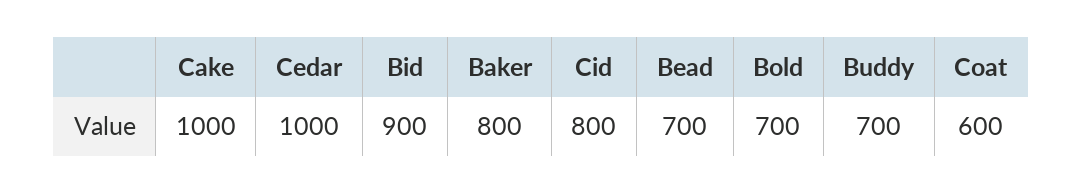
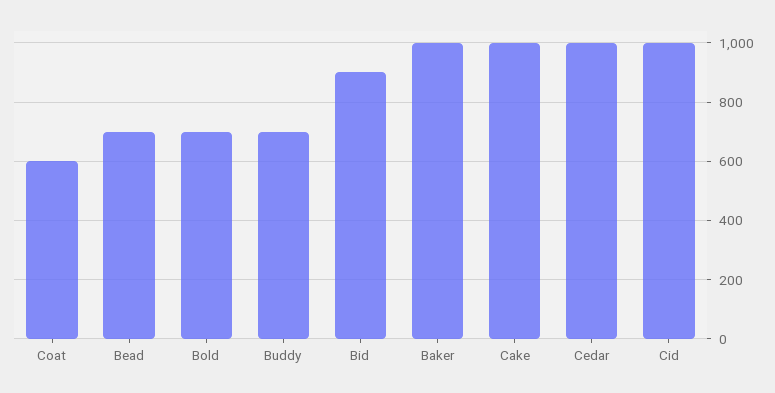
Baker: 800 -> 1000
Cid: 800 -> 1000

